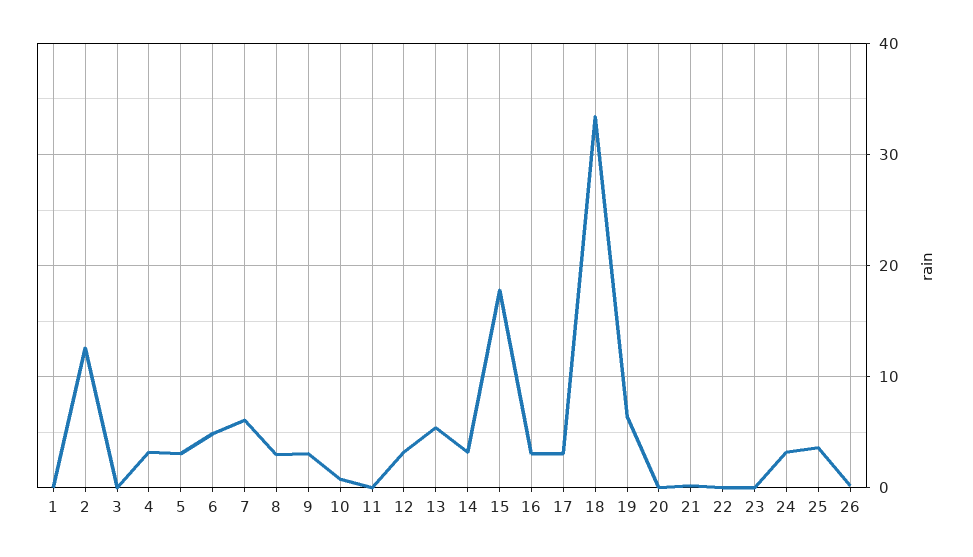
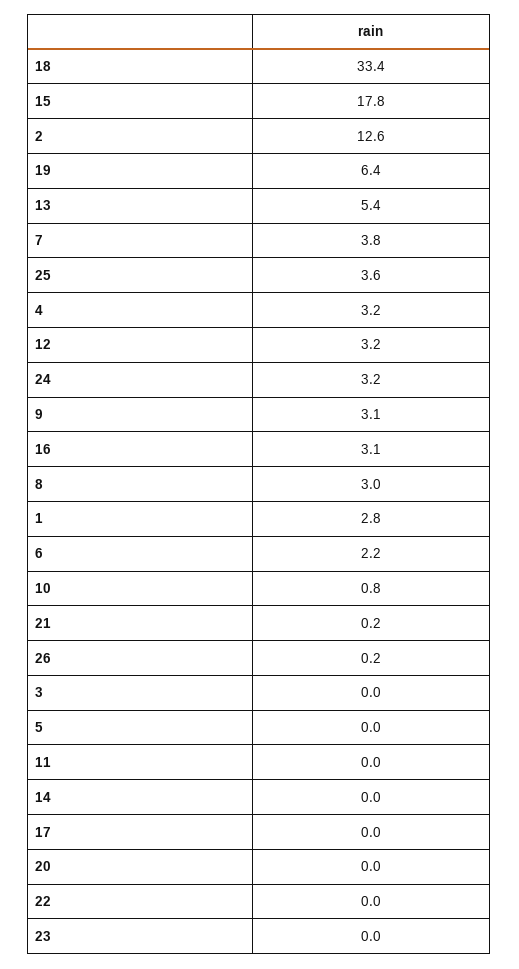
1: 0 -> 2.8
5: 3 -> 0
6: 5 -> 2.2
7: 6 -> 3.8
14: 3 -> 0
17: 3 -> 0

